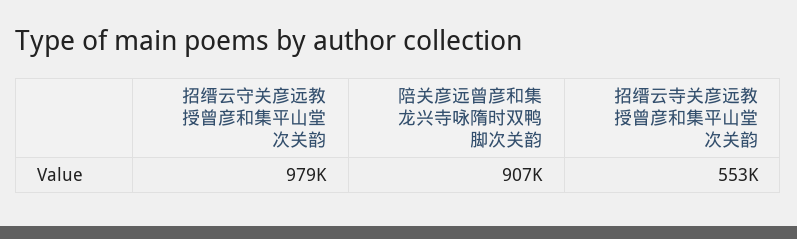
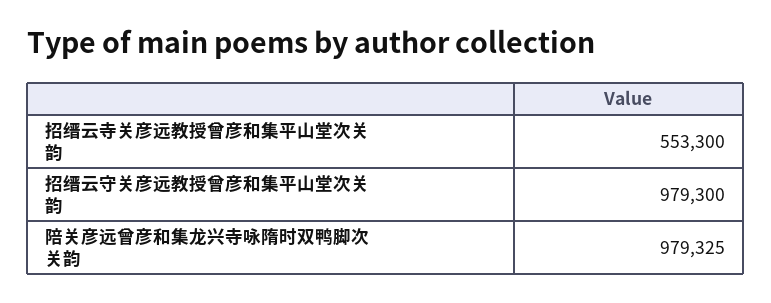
陪关彦远曾彦和集龙兴寺咏隋时双鸭脚次关韵: 907000 -> 979325

